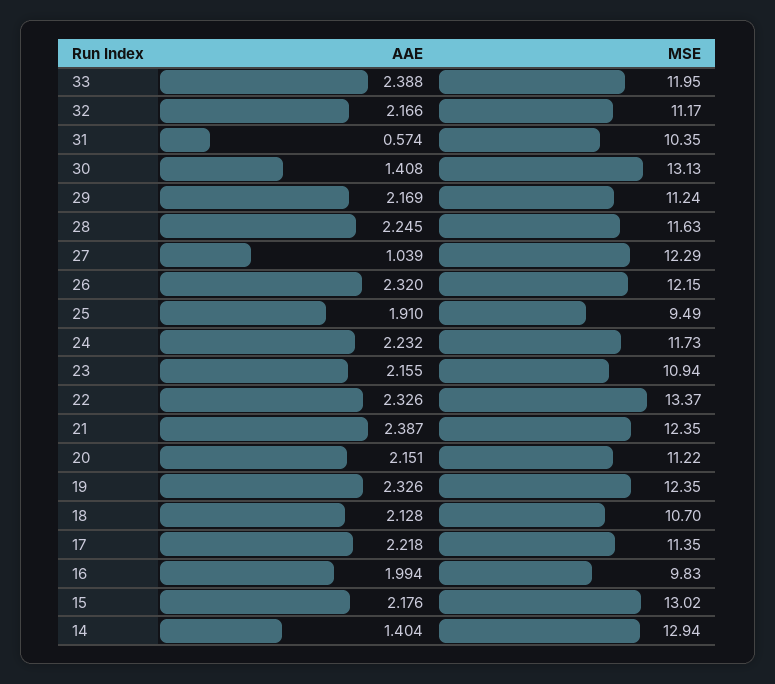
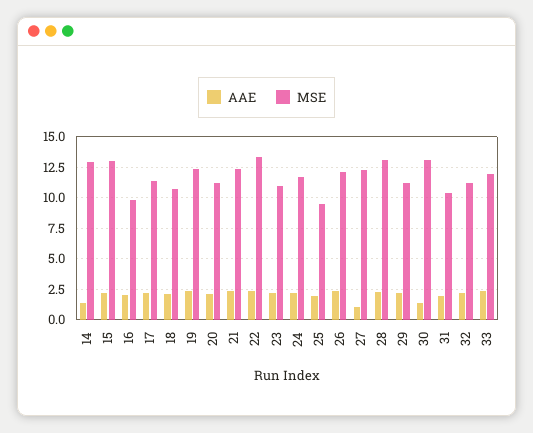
AAE, 31: 0.574 -> 2
MSE, 28: 11.63 -> 13

